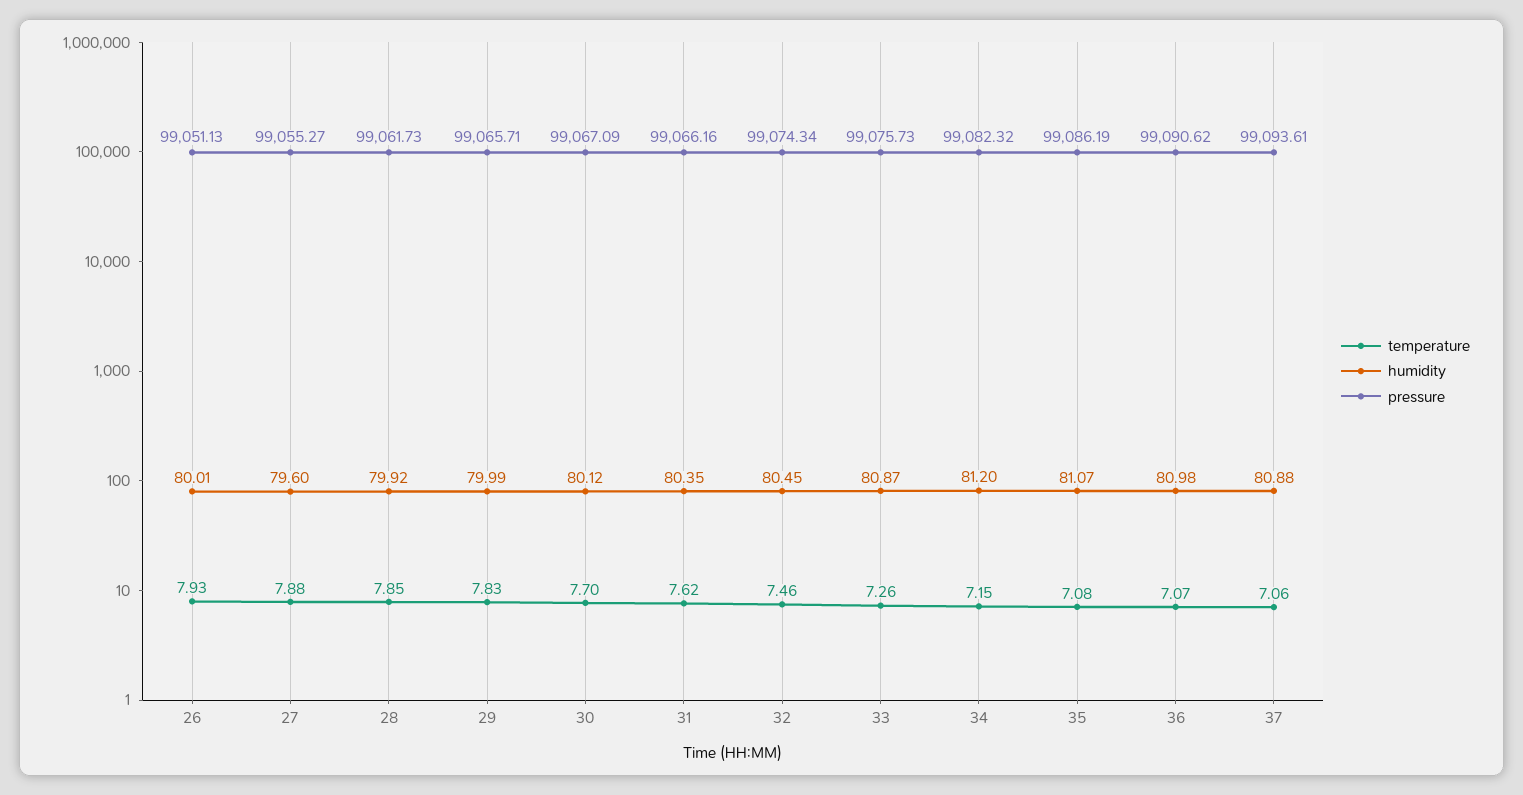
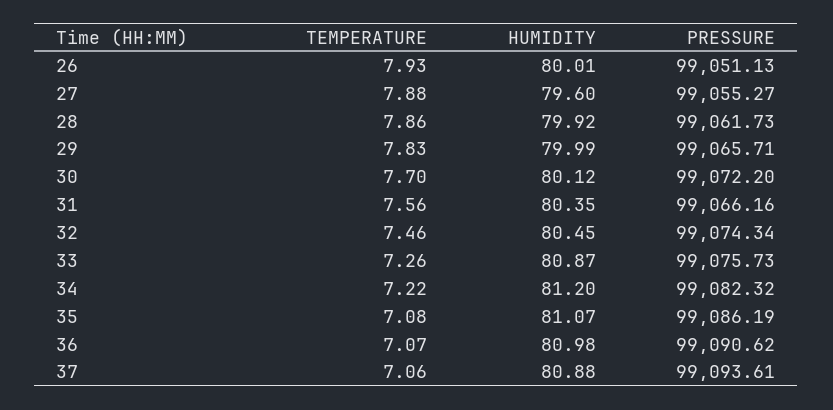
temperature, 28: 7.85 -> 7.86
pressure, 30: 99067.09 -> 99072.2
temperature, 31: 7.62 -> 7.56
temperature, 34: 7.15 -> 7.22

